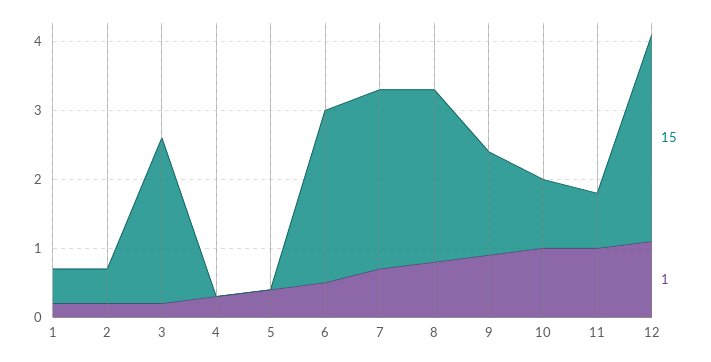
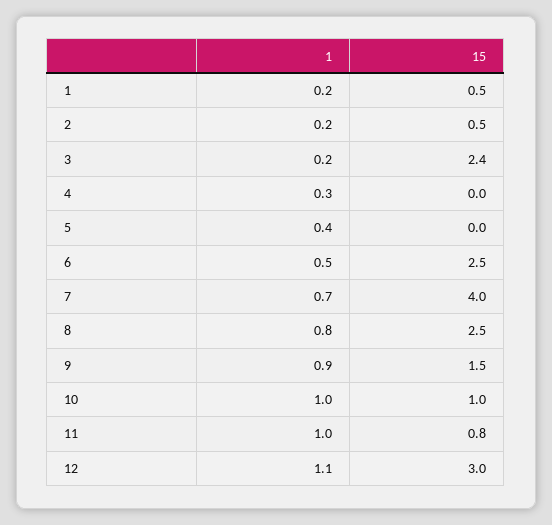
15, 7: 2.5 -> 4

